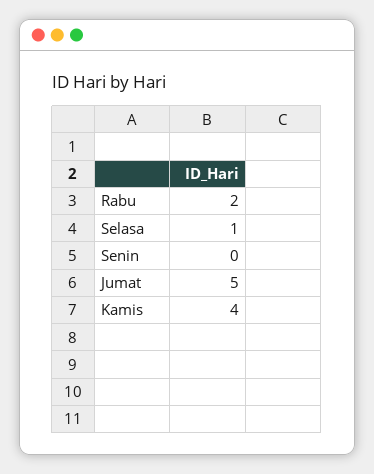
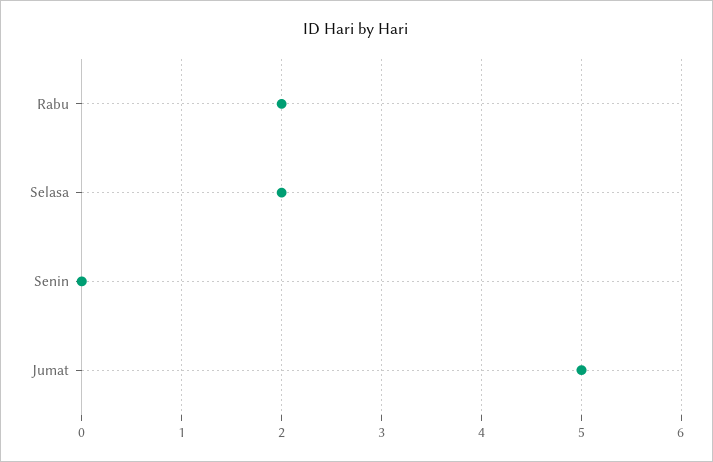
Selasa: 1 -> 2
Kamis: 4 -> none

